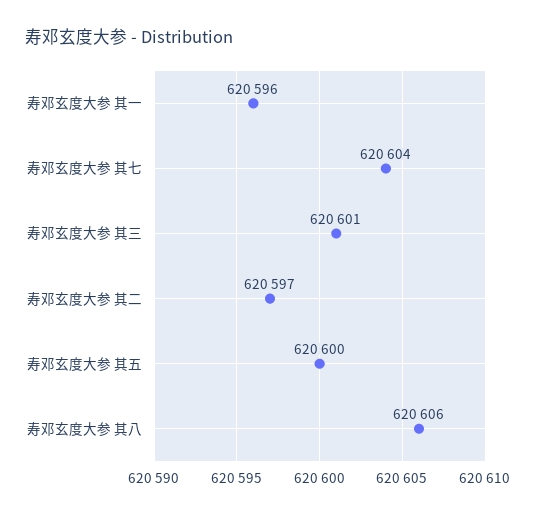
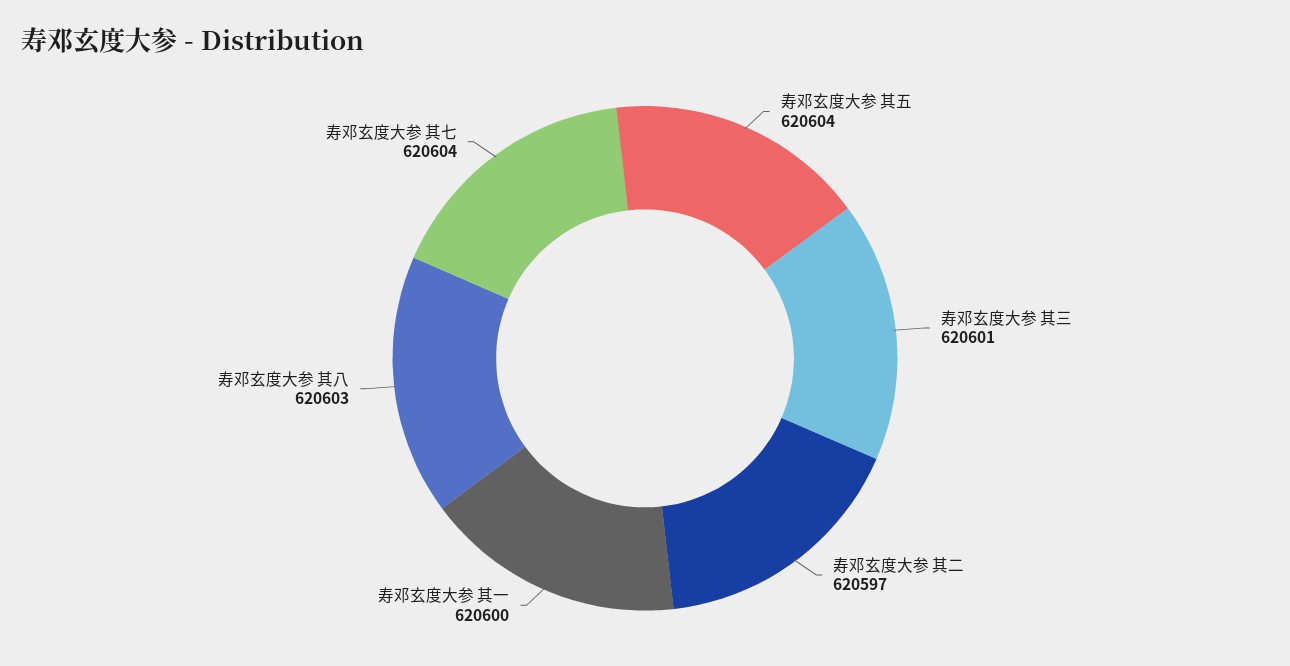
寿邓玄度大参 其一: 620596 -> 620600
寿邓玄度大参 其五: 620600 -> 620604
寿邓玄度大参 其八: 620606 -> 620603

